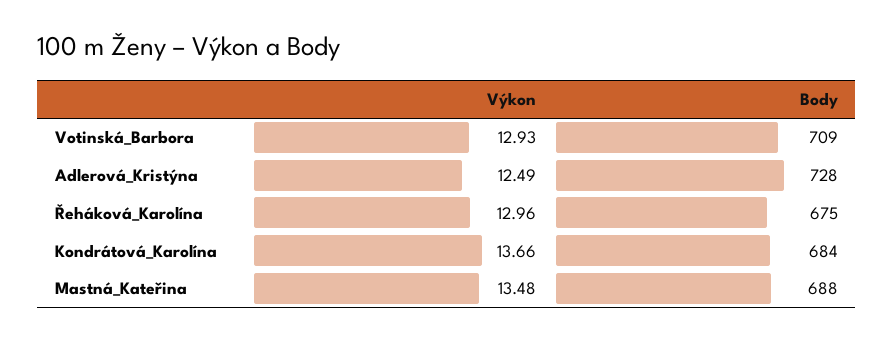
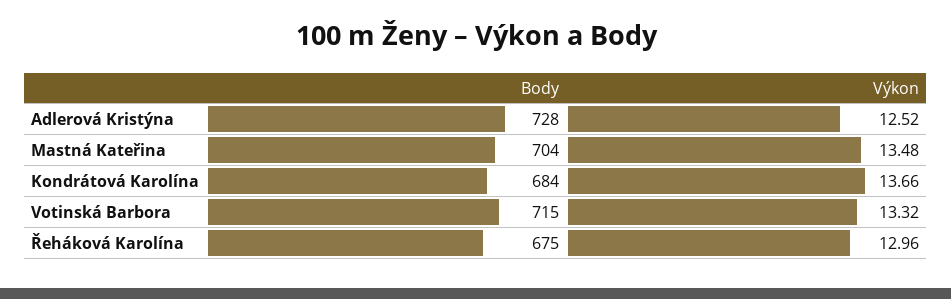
Výkon, Votinská_Barbora: 12.93 -> 13.32
Body, Votinská_Barbora: 709 -> 715
Výkon, Adlerová_Kristýna: 12.49 -> 12.52
Body, Mastná_Kateřina: 688 -> 704

